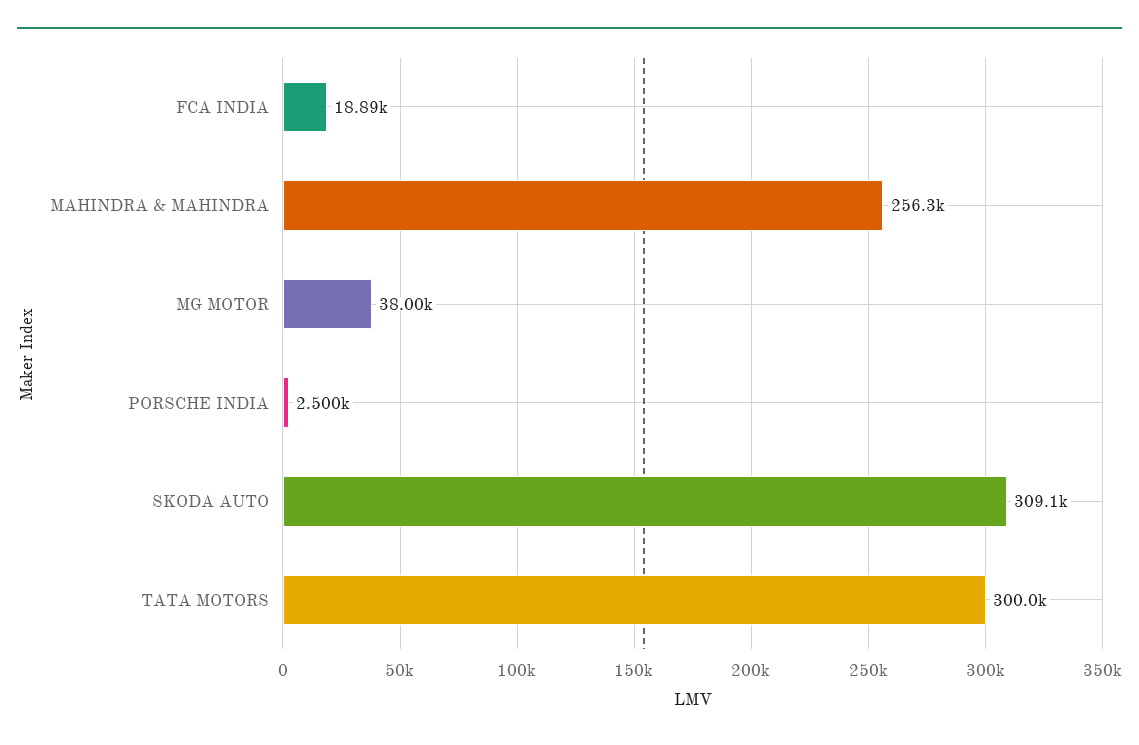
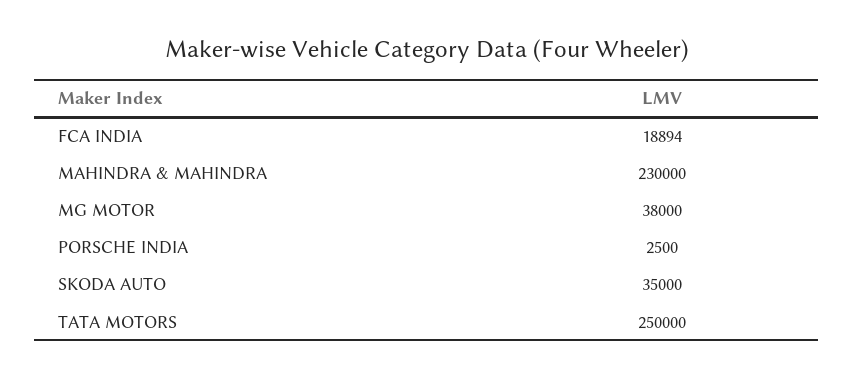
MAHINDRA & MAHINDRA: 256300 -> 230000
SKODA AUTO: 309100 -> 35000
TATA MOTORS: 300000 -> 250000

